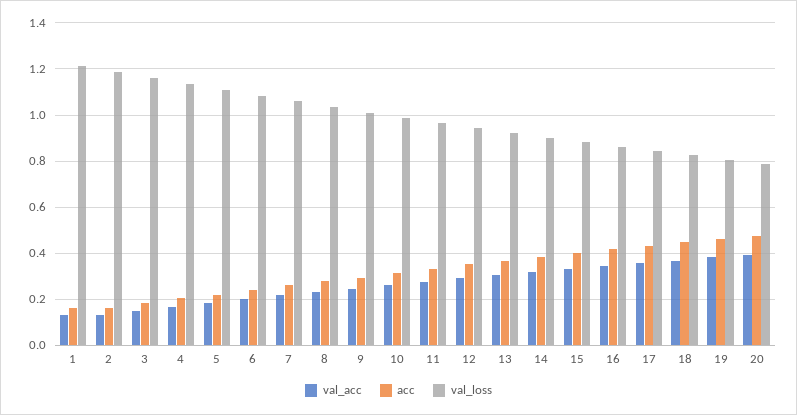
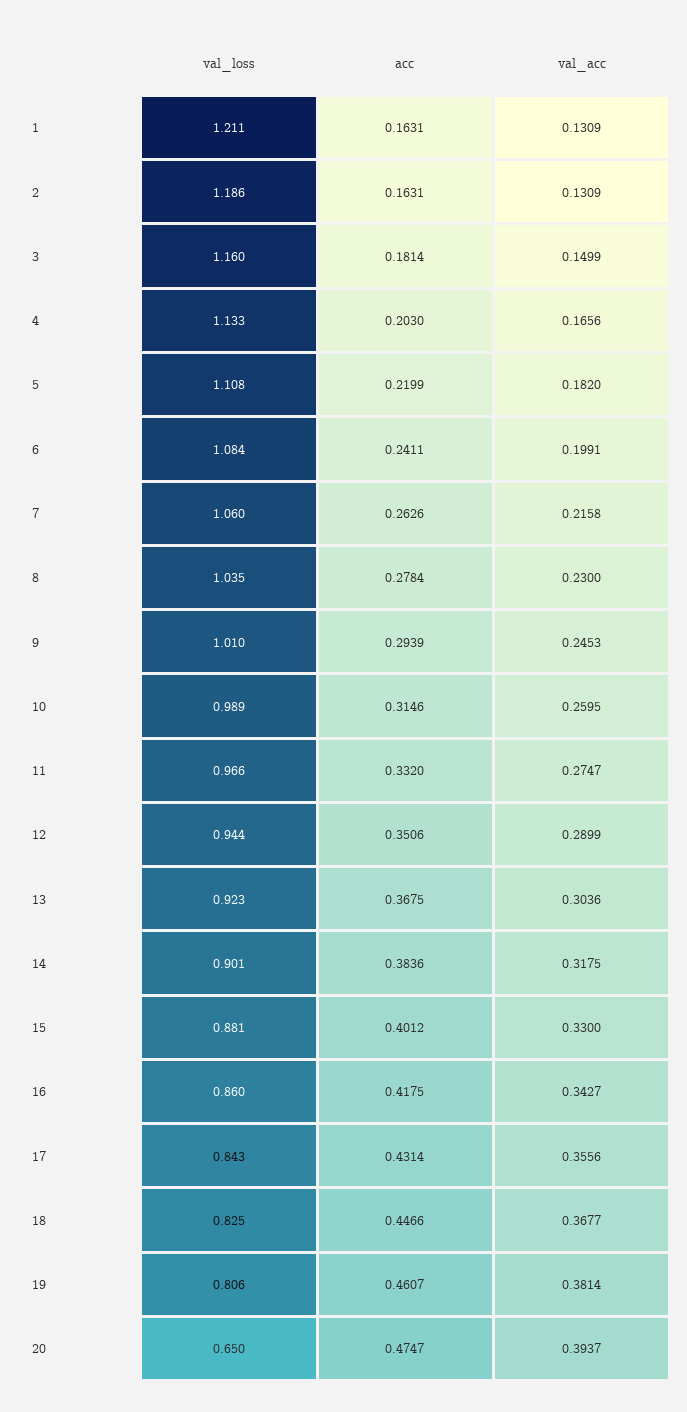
val_loss, 20: 0.8 -> 0.65

